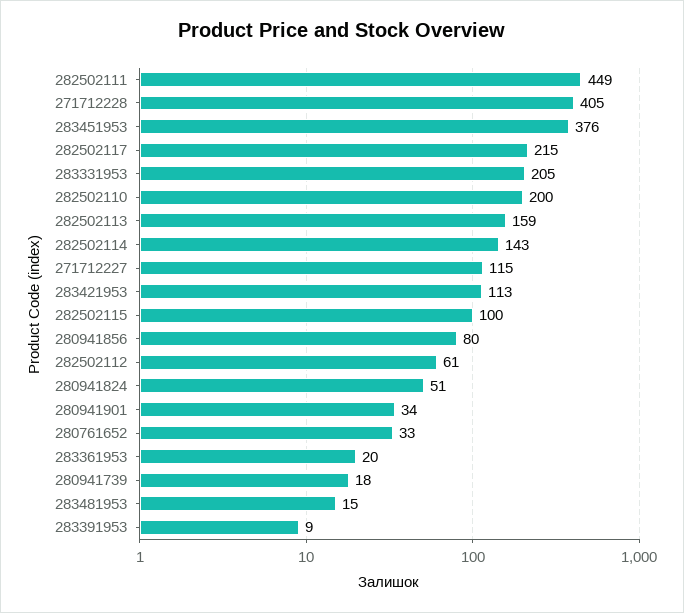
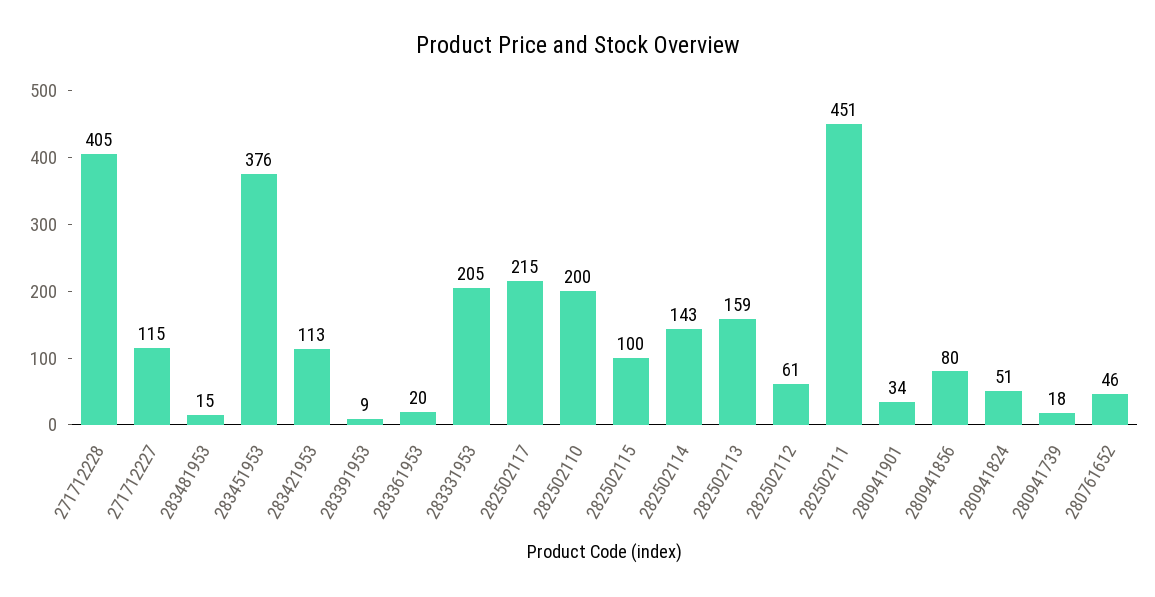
282502111: 449 -> 451
280761652: 33 -> 46

